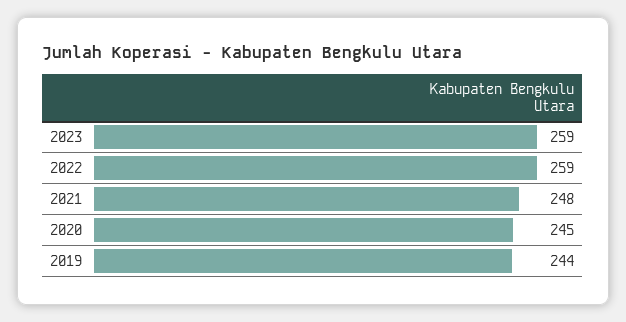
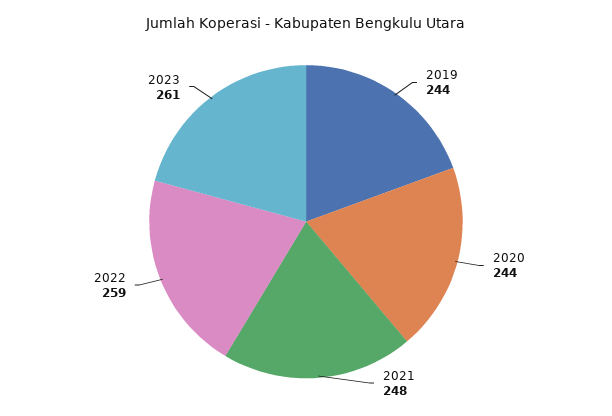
2023: 259 -> 261
2020: 245 -> 244

